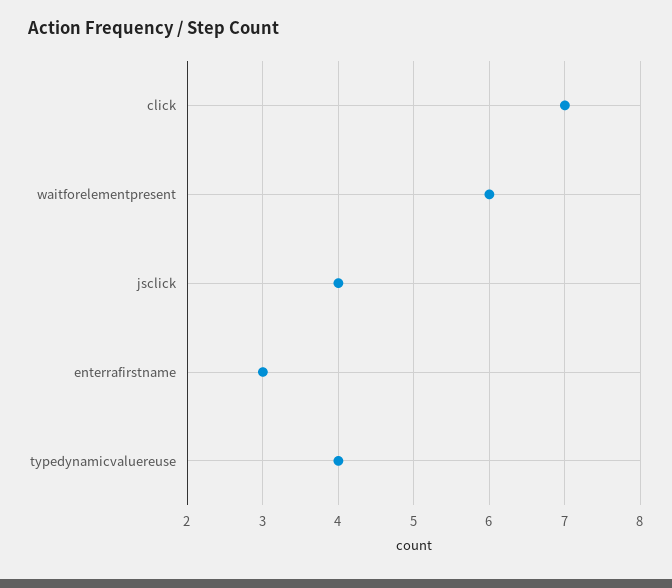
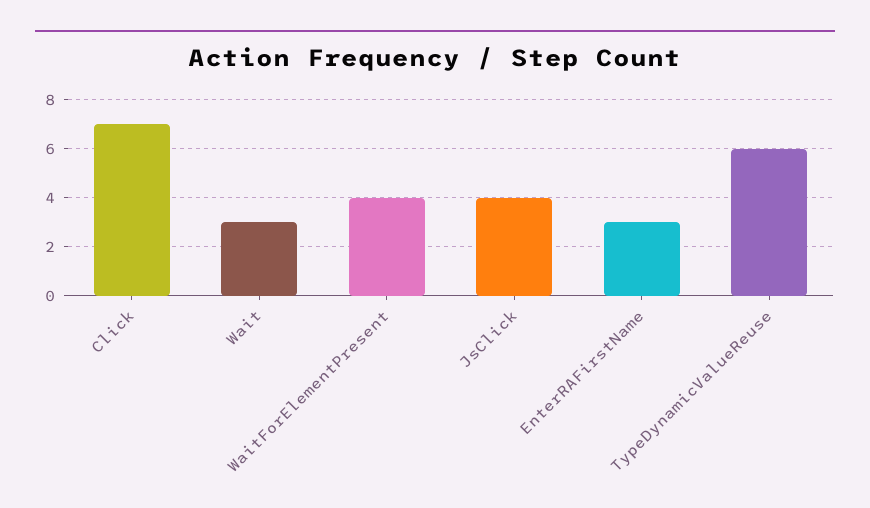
waitforelementpresent: 6 -> 4
typedynamicvaluereuse: 4 -> 6
Wait: none -> 3

